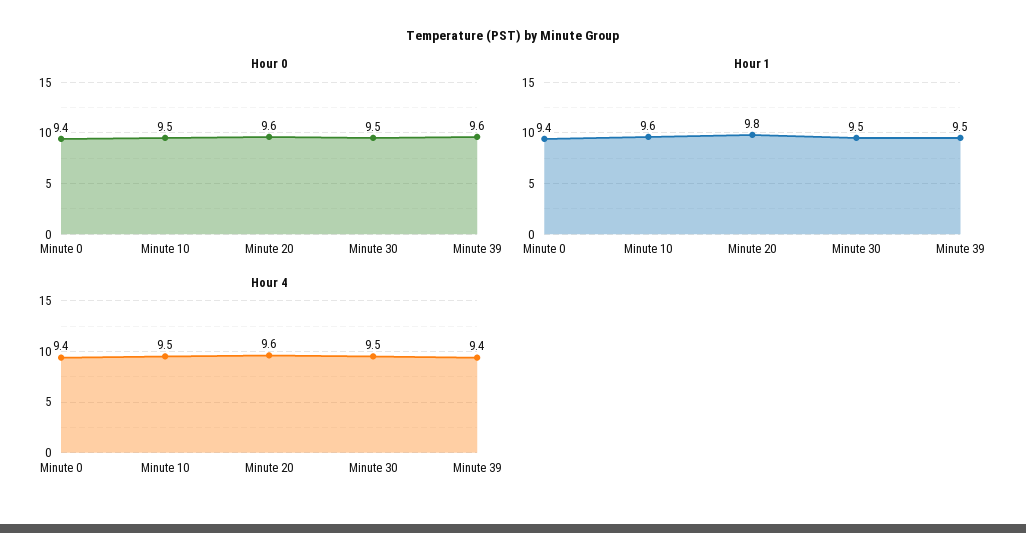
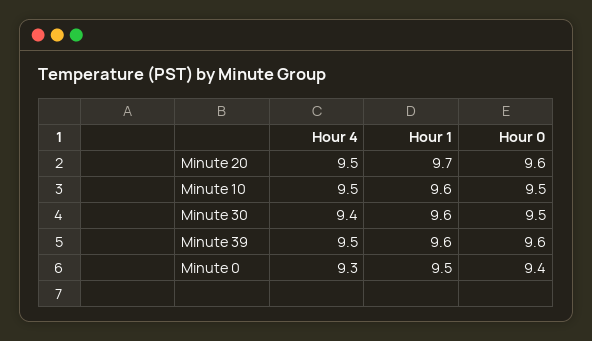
Hour 1, Minute 0: 9.4 -> 9.5
Hour 1, Minute 20: 9.8 -> 9.7
Hour 1, Minute 30: 9.5 -> 9.6
Hour 1, Minute 39: 9.5 -> 9.6
Hour 4, Minute 0: 9.4 -> 9.3
Hour 4, Minute 20: 9.6 -> 9.5
Hour 4, Minute 30: 9.5 -> 9.4
Hour 4, Minute 39: 9.4 -> 9.5

